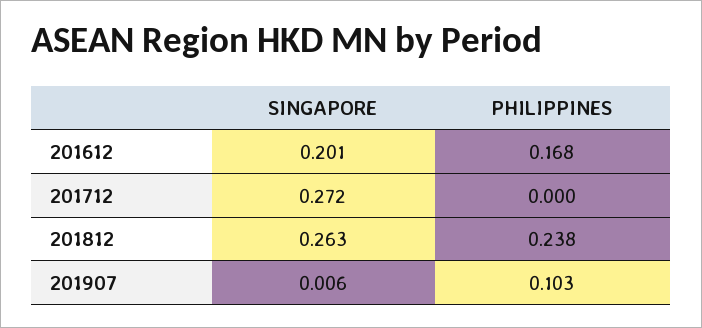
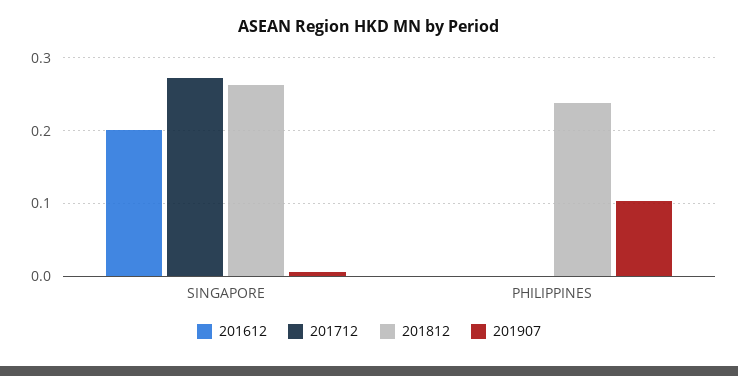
201612, PHILIPPINES: 0.168 -> 0

